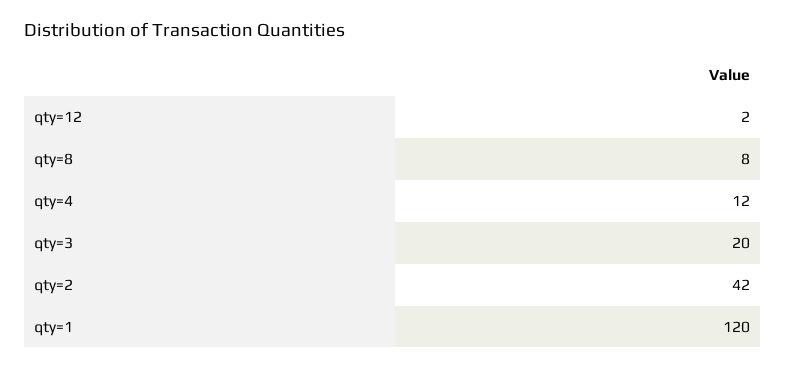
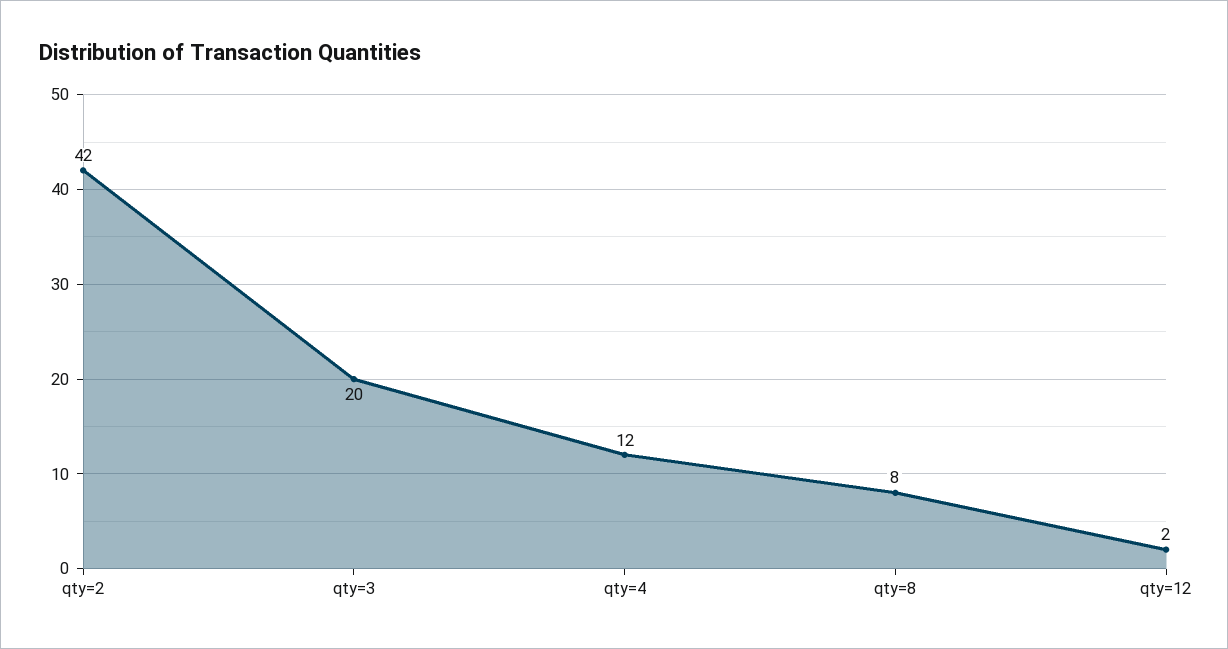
qty=1: 120 -> none

